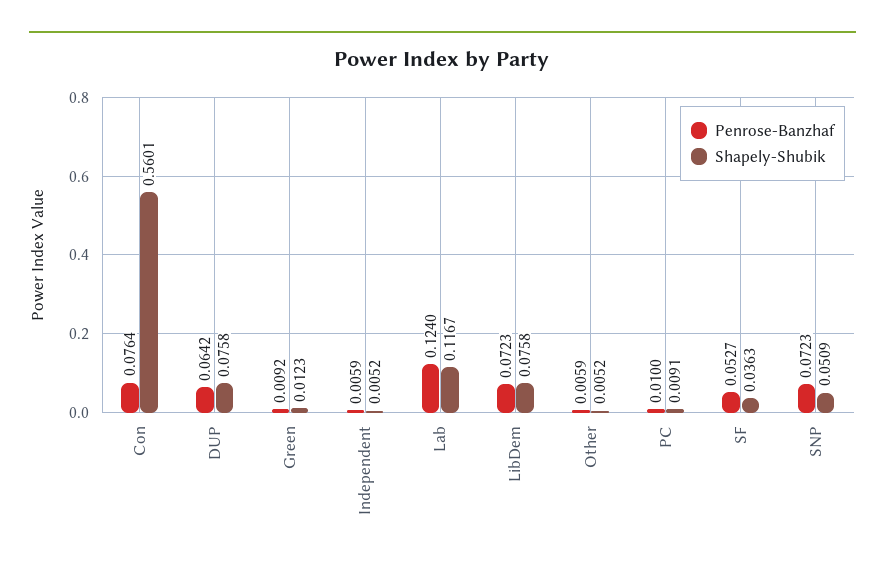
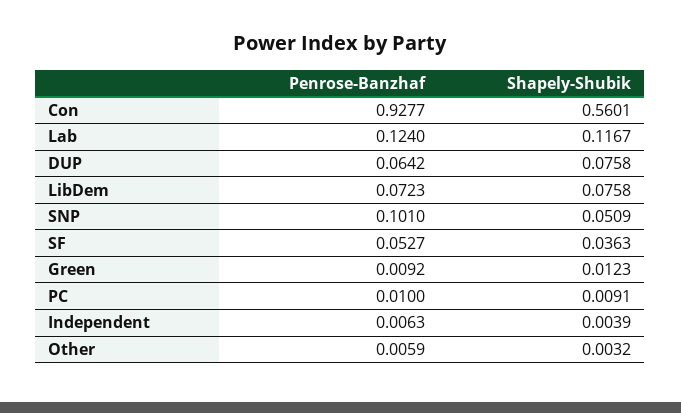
Penrose-Banzhaf, Con: 0.0764 -> 0.9277
Penrose-Banzhaf, Independent: 0.0059 -> 0.0063
Shapely-Shubik, Independent: 0.0052 -> 0.0039
Shapely-Shubik, Other: 0.0052 -> 0.0032
Penrose-Banzhaf, SNP: 0.0723 -> 0.101

